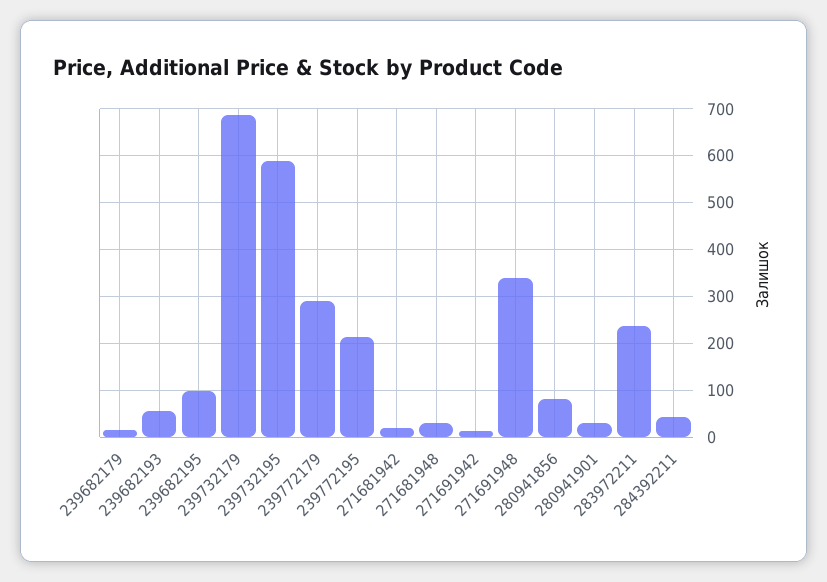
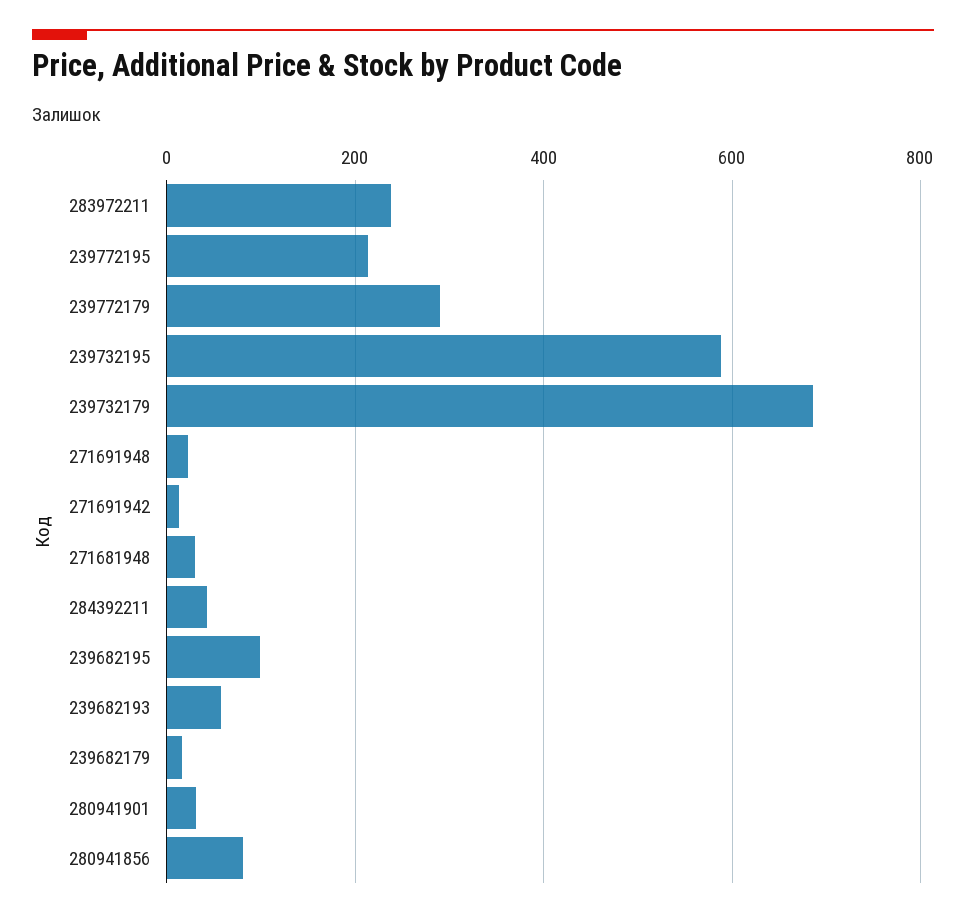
271681942: 20 -> none
271691948: 340 -> 20

